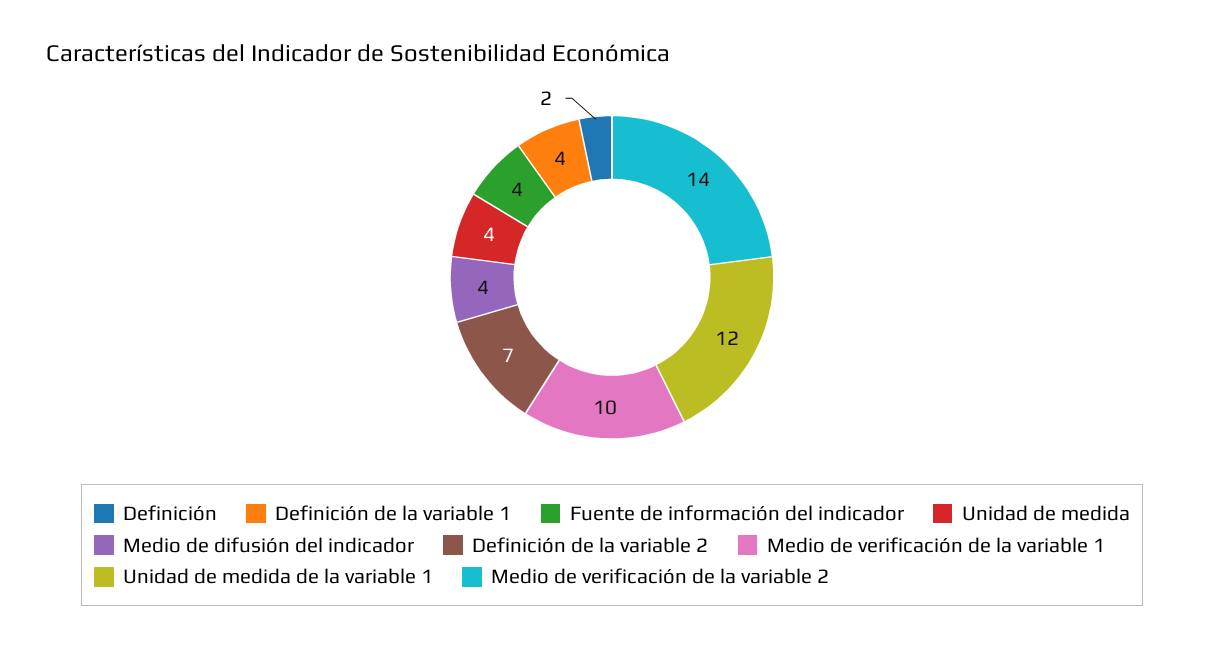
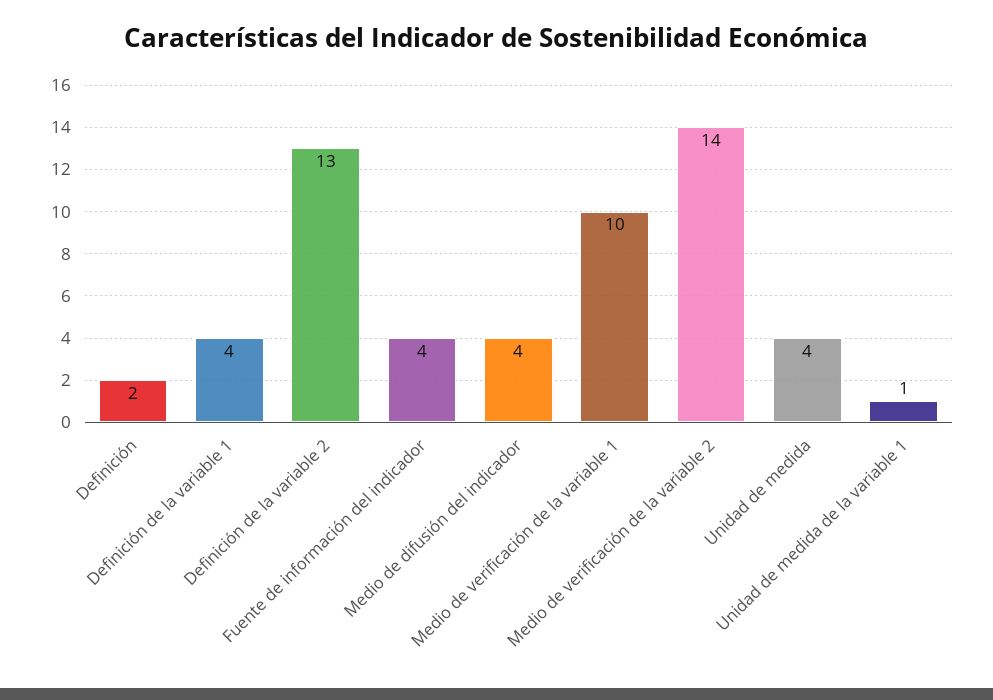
Definición de la variable 2: 7 -> 13
Unidad de medida de la variable 1: 12 -> 1

